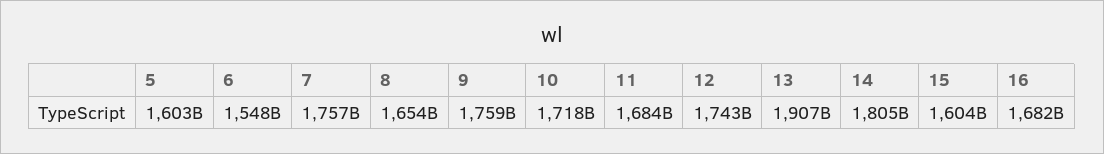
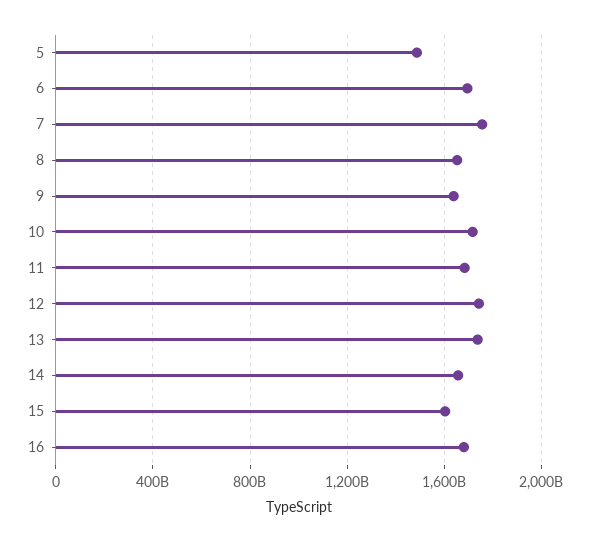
5: 1603000000000 -> 1500000000000
6: 1548000000000 -> 1700000000000
9: 1759000000000 -> 1650000000000
13: 1907000000000 -> 1750000000000
14: 1805000000000 -> 1650000000000

